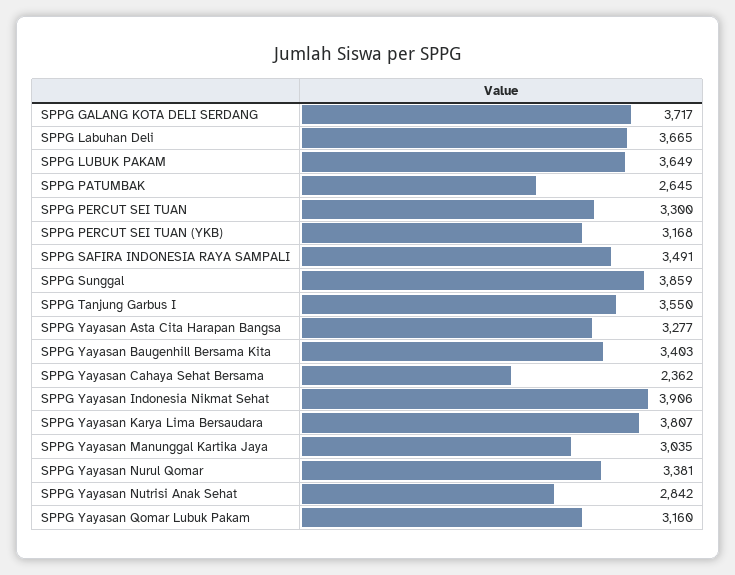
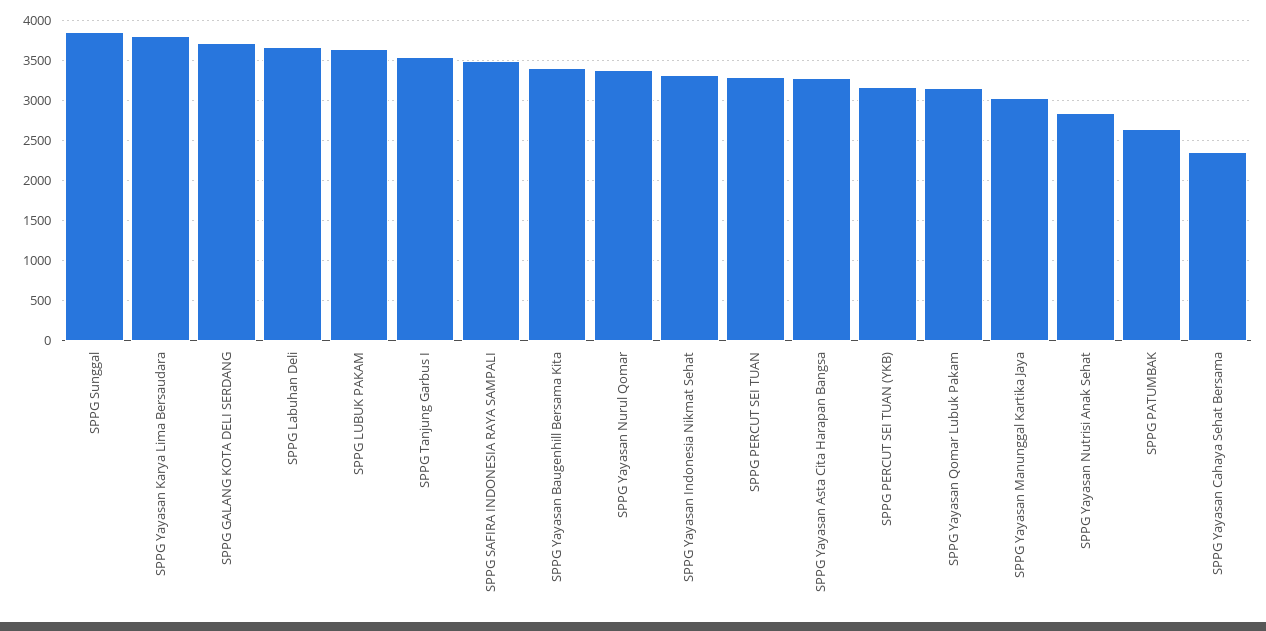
SPPG Yayasan Indonesia Nikmat Sehat: 3906 -> 3300

